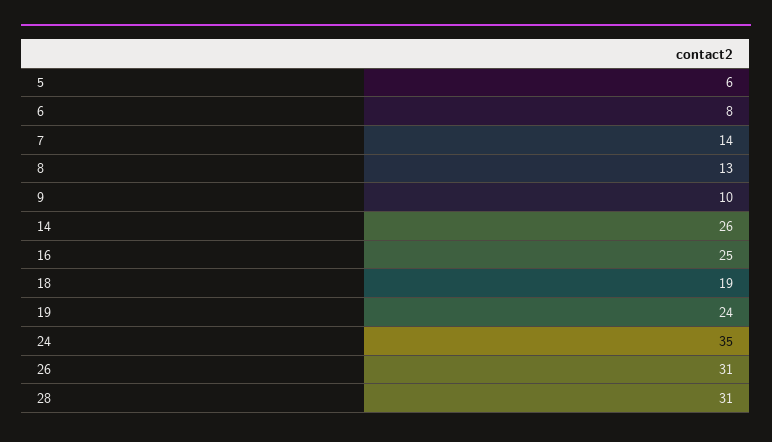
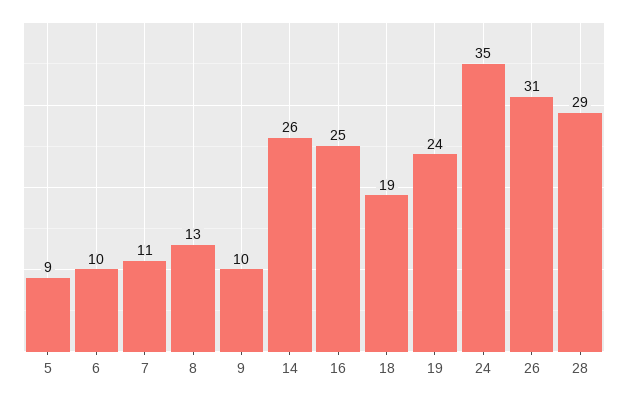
5: 6 -> 9
6: 8 -> 10
7: 14 -> 11
28: 31 -> 29

